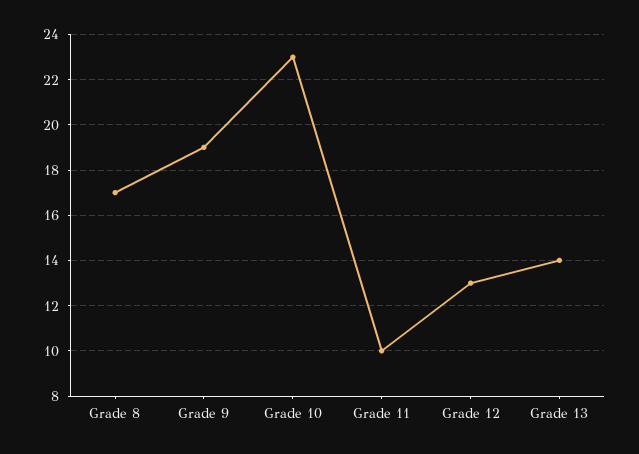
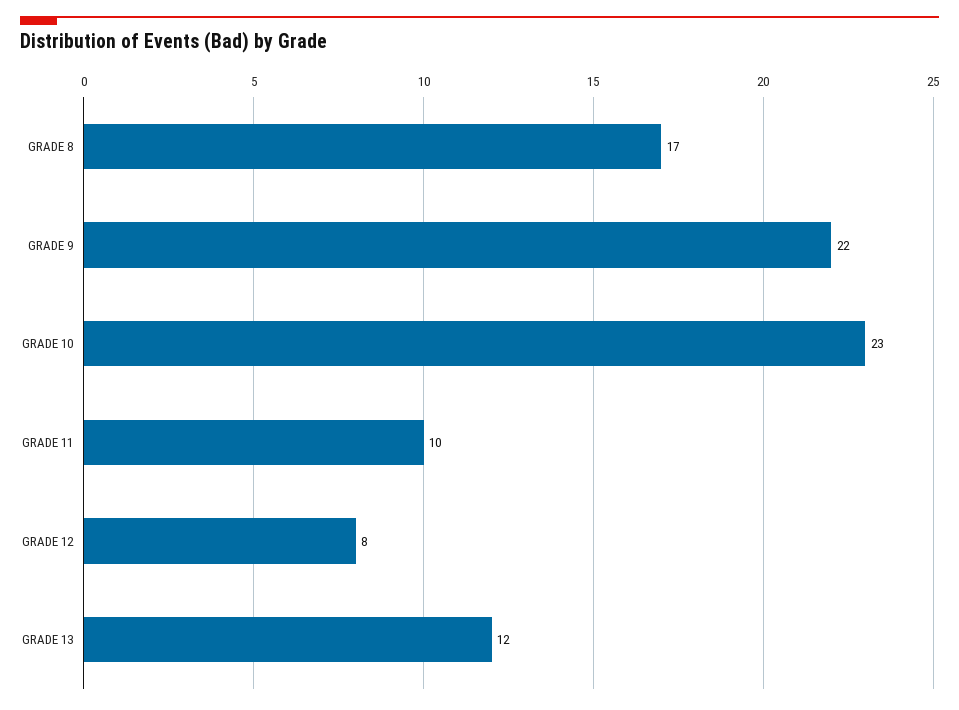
Grade 9: 19 -> 22
Grade 12: 13 -> 8
Grade 13: 14 -> 12

